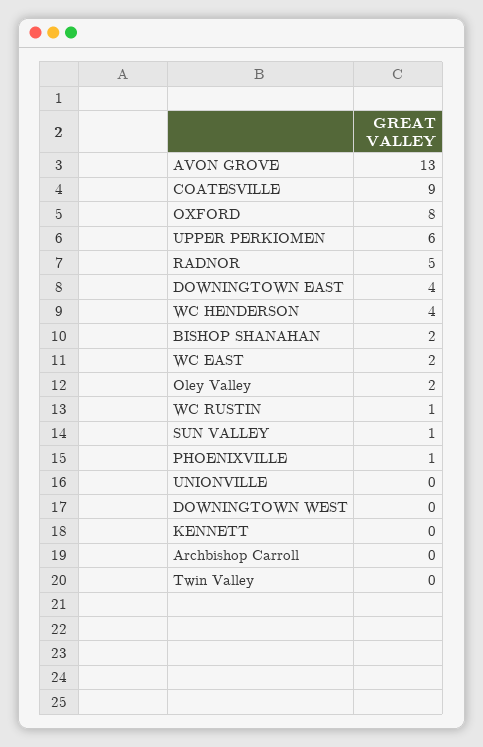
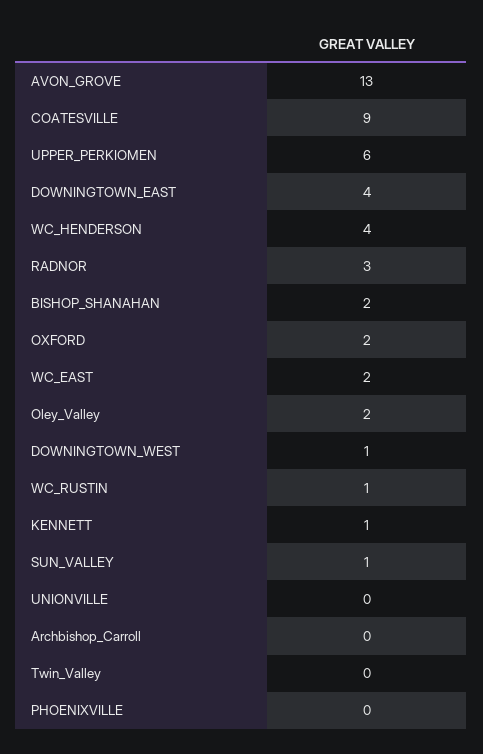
OXFORD: 8 -> 2
RADNOR: 5 -> 3
PHOENIXVILLE: 1 -> 0
DOWNINGTOWN WEST: 0 -> 1
KENNETT: 0 -> 1

